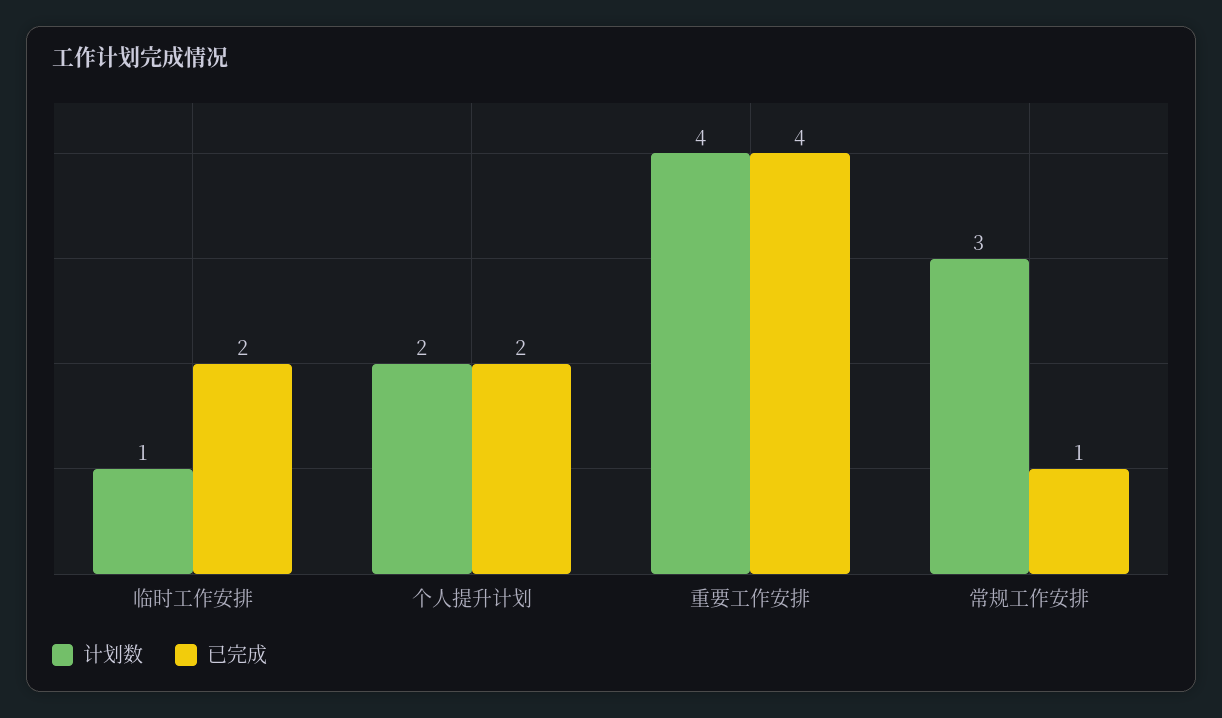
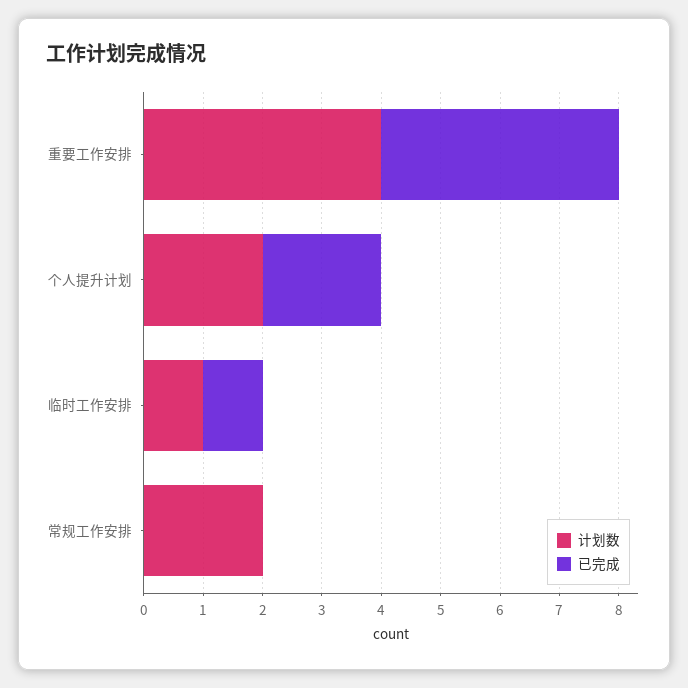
已完成, 临时工作安排: 2 -> 1
计划数, 常规工作安排: 3 -> 2
已完成, 常规工作安排: 1 -> 0

